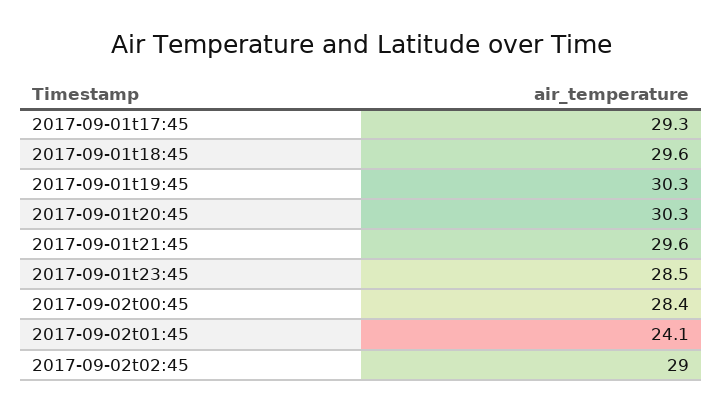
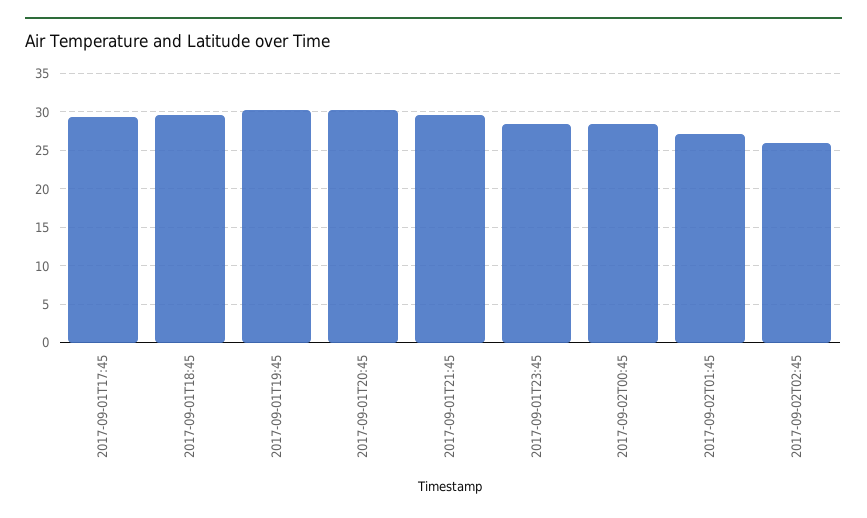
2017-09-02t01:45: 24.1 -> 27
2017-09-02t02:45: 29 -> 26

